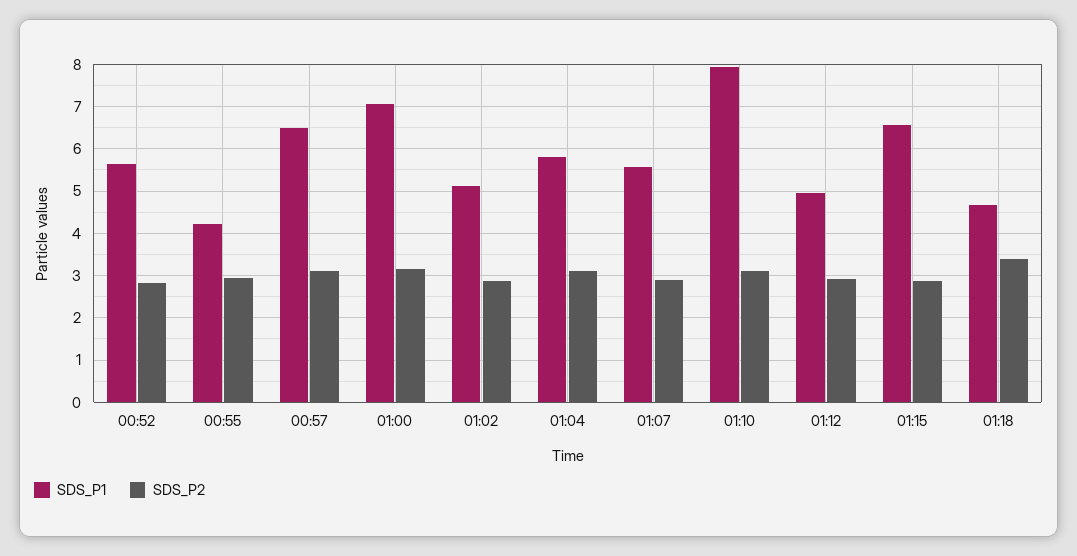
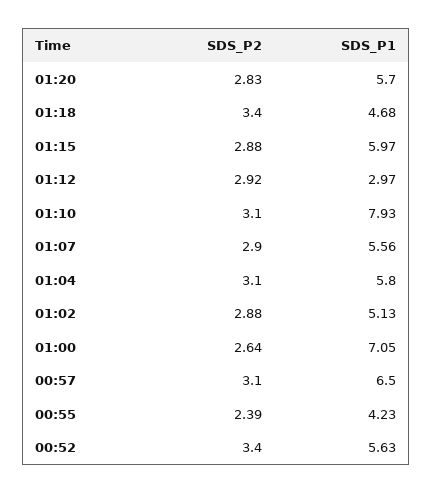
SDS_P2, 00:52: 2.8 -> 3.4
SDS_P2, 00:55: 3 -> 2.39
SDS_P2, 01:00: 3.2 -> 2.64
SDS_P1, 01:12: 5 -> 2.97
SDS_P1, 01:15: 6.6 -> 5.97
SDS_P2, 01:20: none -> 2.83
SDS_P1, 01:20: none -> 5.7

